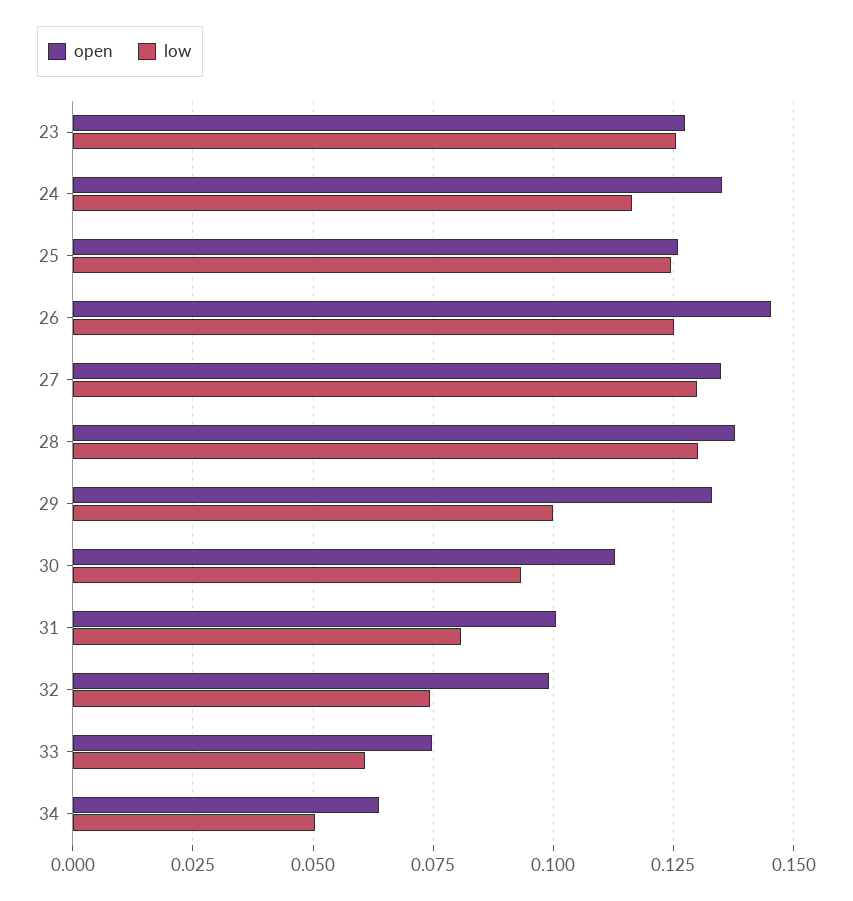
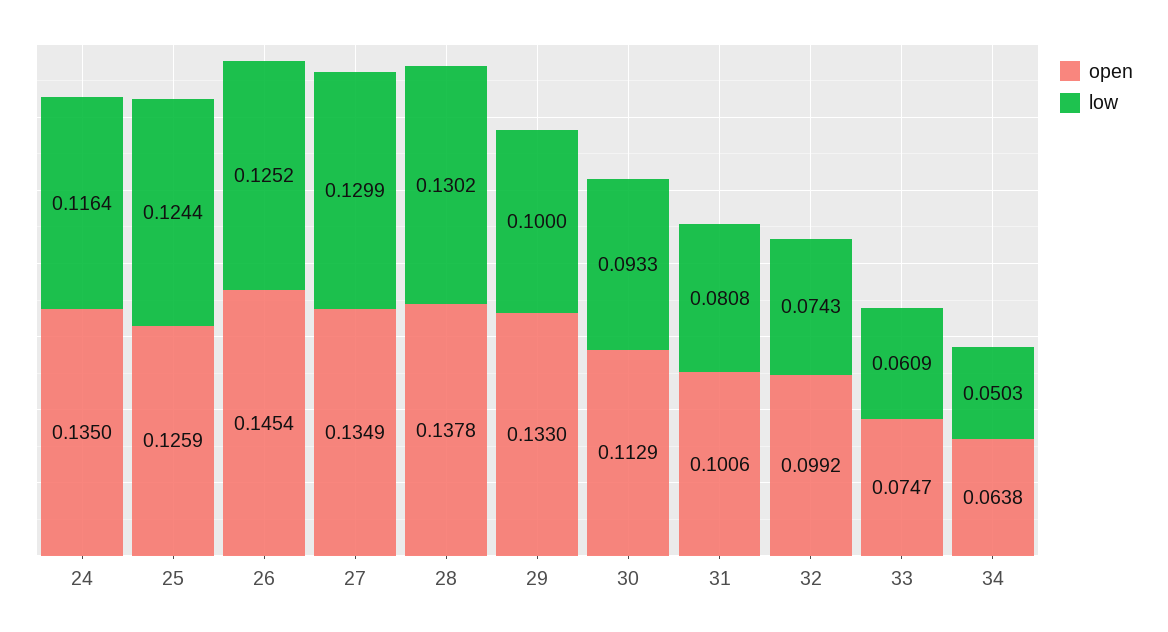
open, 23: 0.1275 -> none
low, 23: 0.125 -> none

